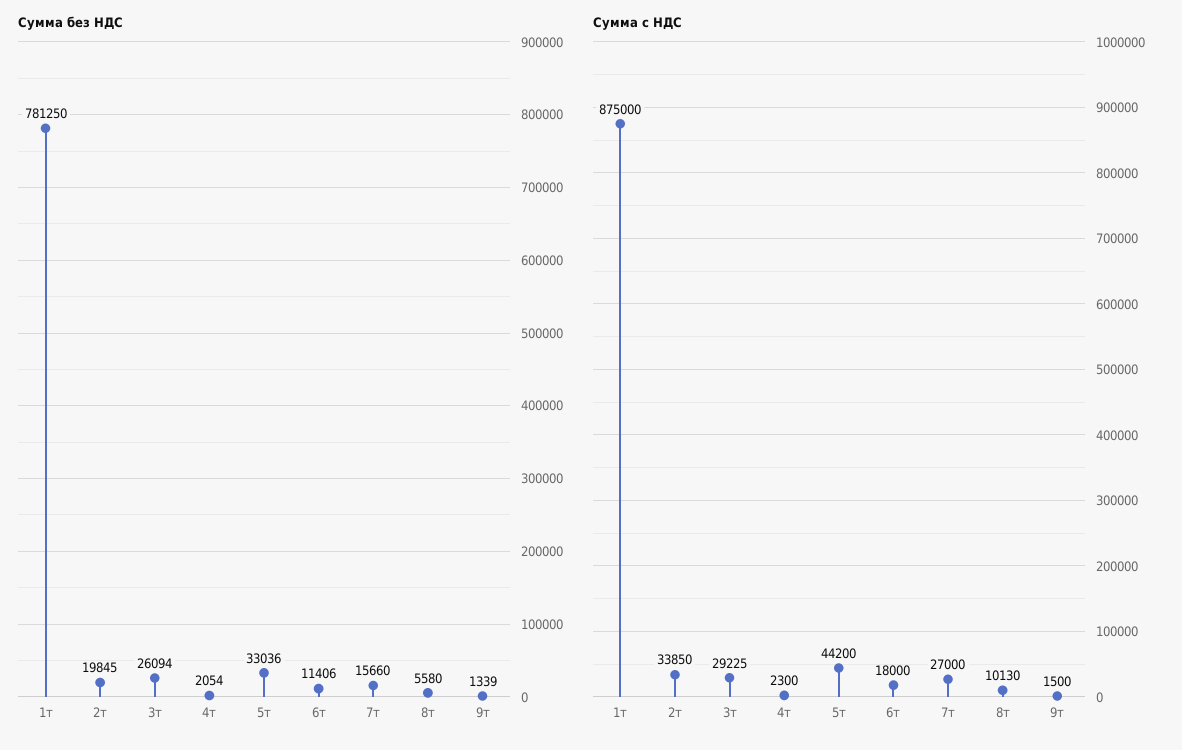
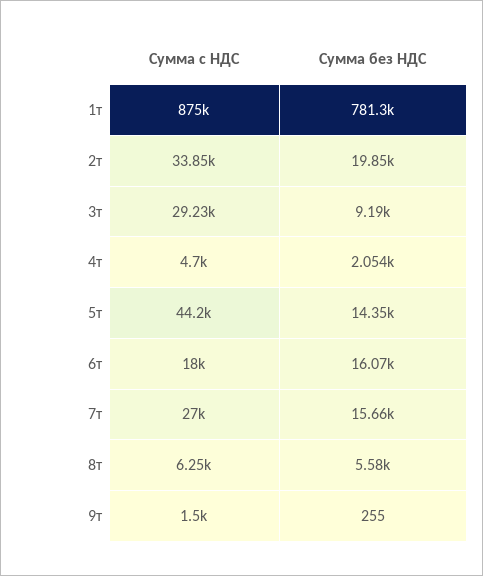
Сумма без НДС, 3т: 26094 -> 9190
Сумма без НДС, 5т: 33036 -> 14350
Сумма без НДС, 6т: 11406 -> 16070
Сумма без НДС, 9т: 1339 -> 255
Сумма с НДС, 4т: 2300 -> 4700
Сумма с НДС, 8т: 10130 -> 6250

